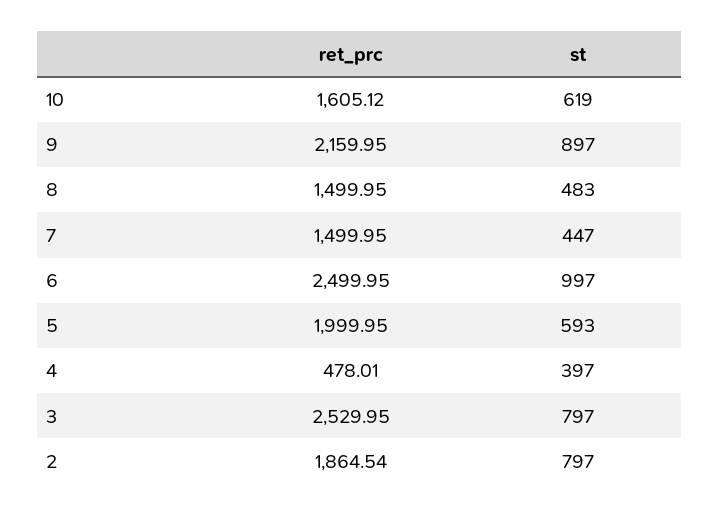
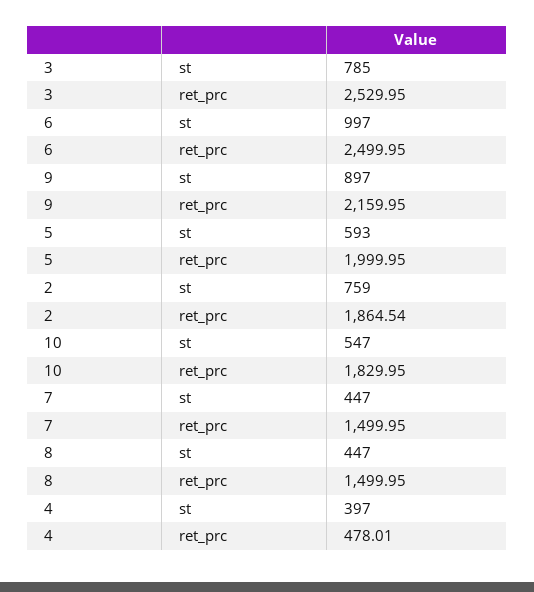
ret_prc, 10: 1605.12 -> 1829.95
st, 10: 619 -> 547
st, 8: 483 -> 447
st, 3: 797 -> 785
st, 2: 797 -> 759

